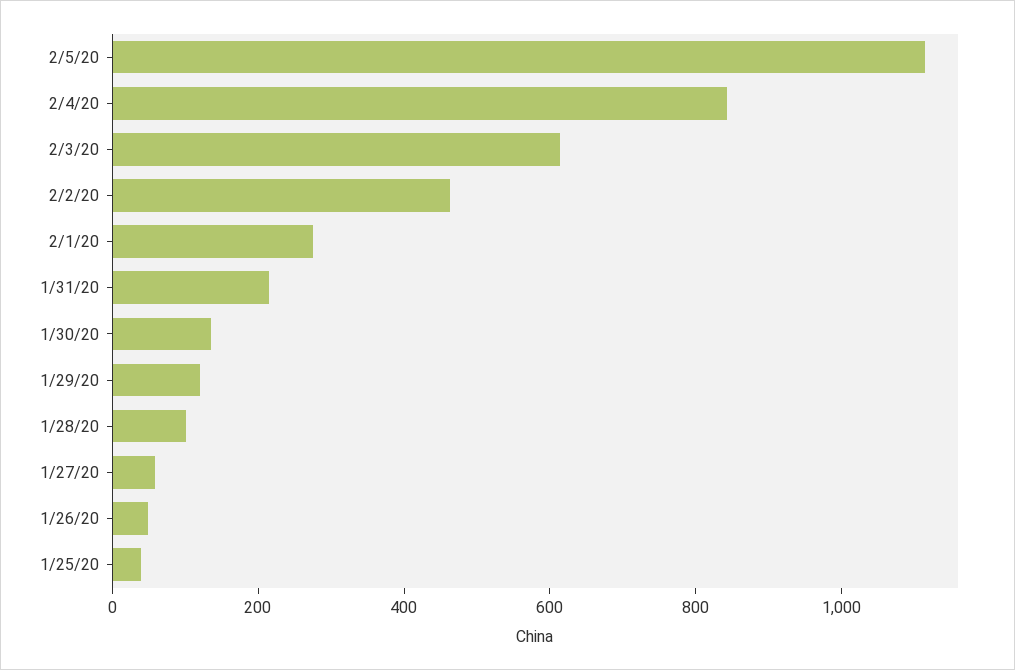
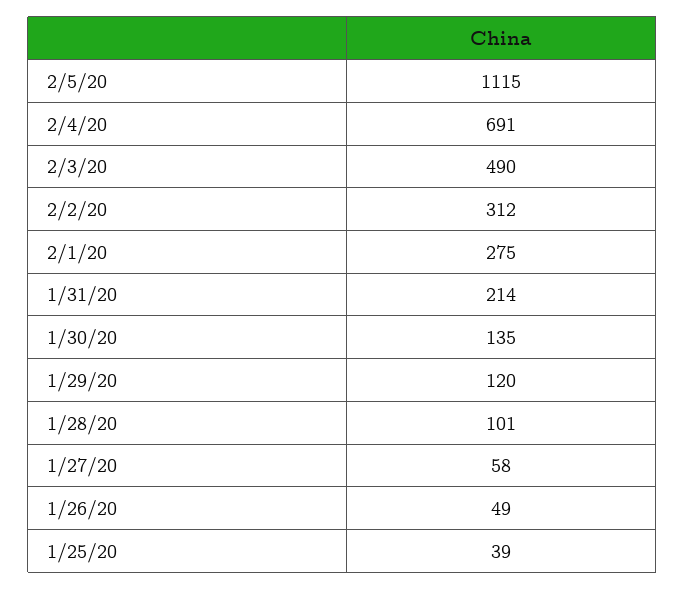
2/4/20: 850 -> 691
2/3/20: 600 -> 490
2/2/20: 450 -> 312

